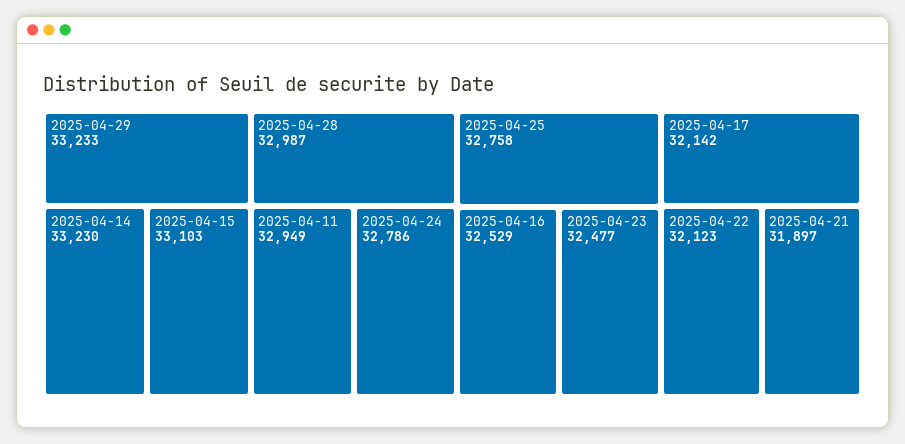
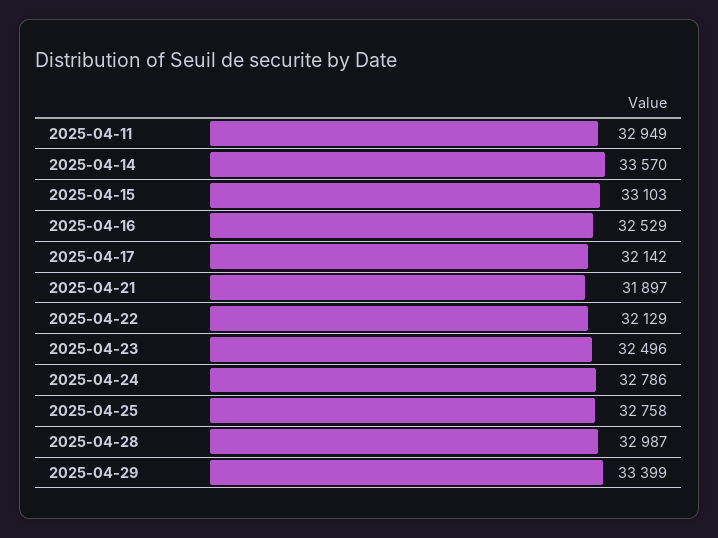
2025-04-29: 33233 -> 33399
2025-04-14: 33230 -> 33570
2025-04-23: 32477 -> 32496
2025-04-22: 32123 -> 32129

